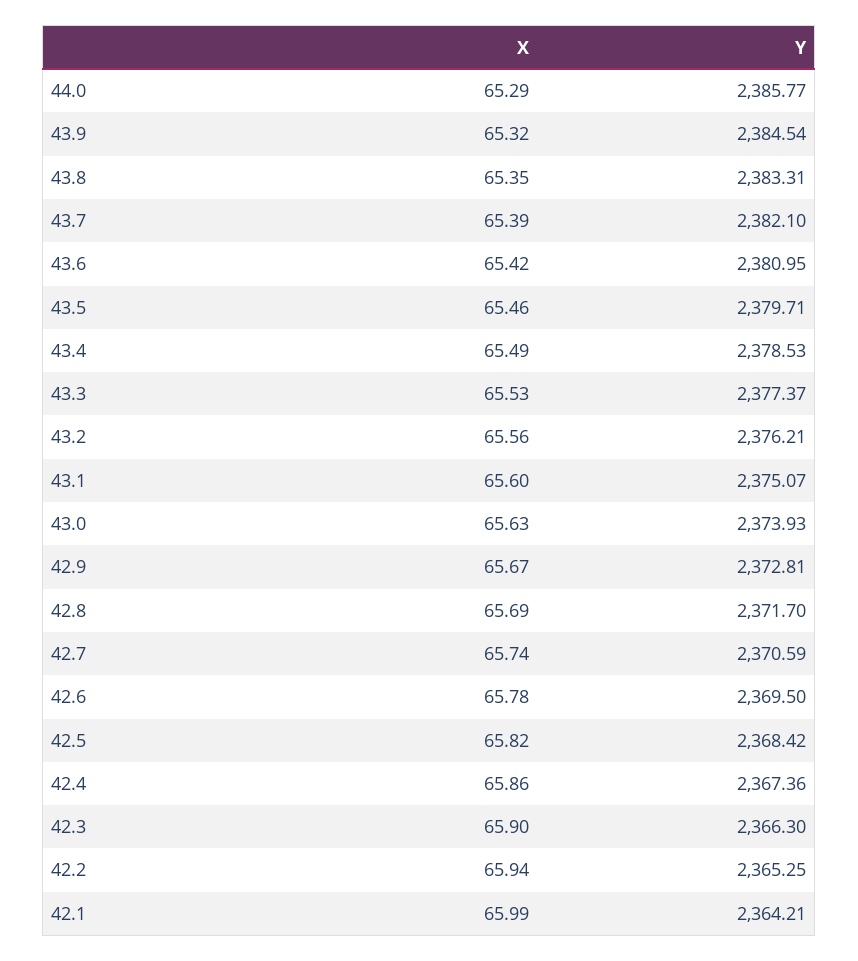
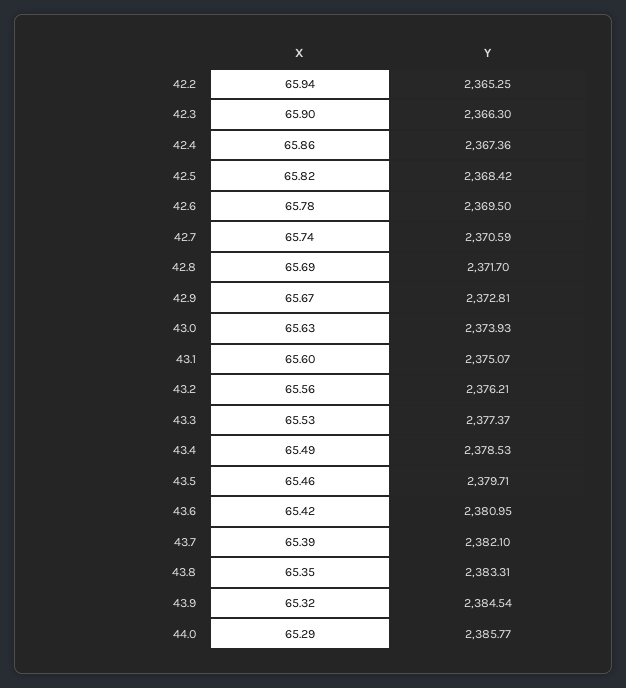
X, 42.1: 65.99 -> none
Y, 42.1: 2364.21 -> none

